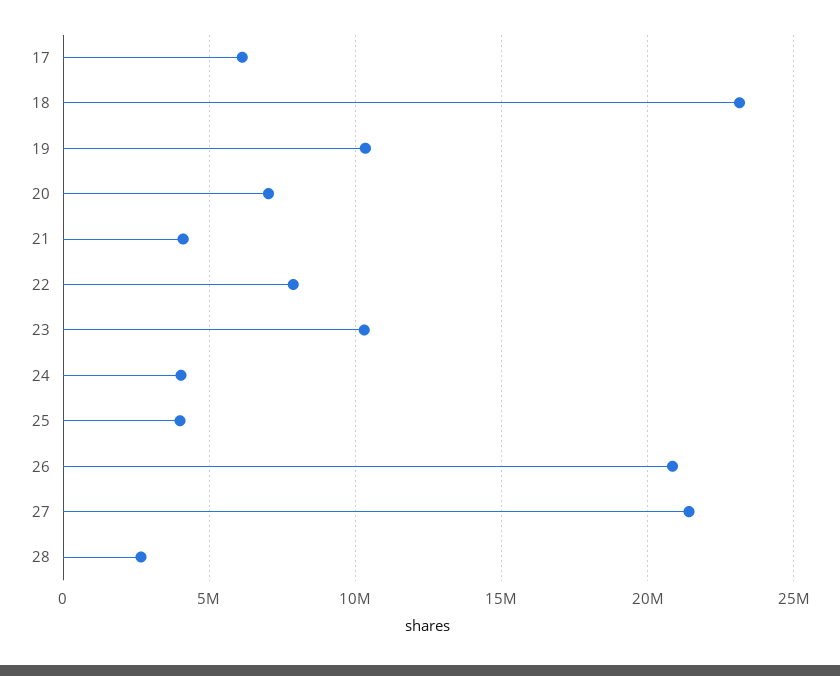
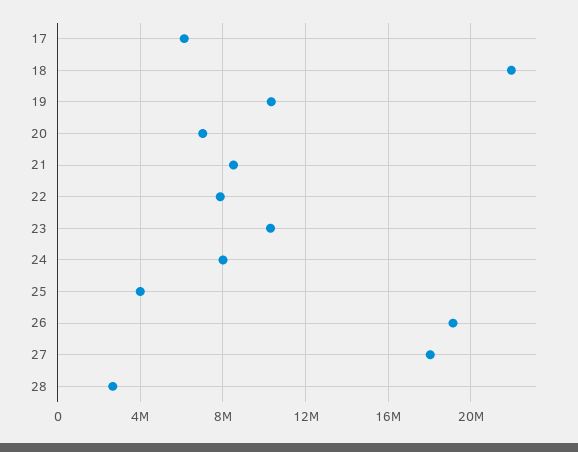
18: 23000000 -> 22000000
21: 4000000 -> 8500000
24: 4000000 -> 8000000
26: 21000000 -> 19000000
27: 21500000 -> 18000000

